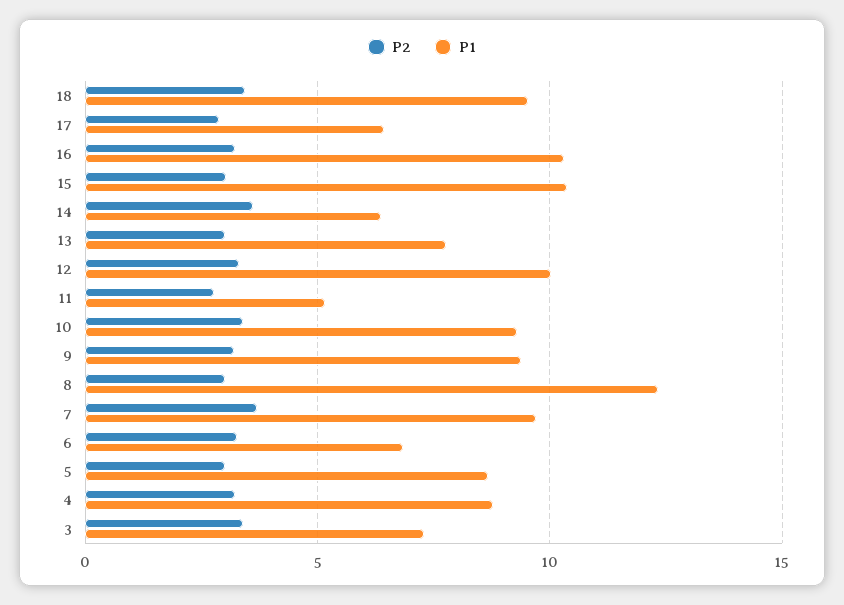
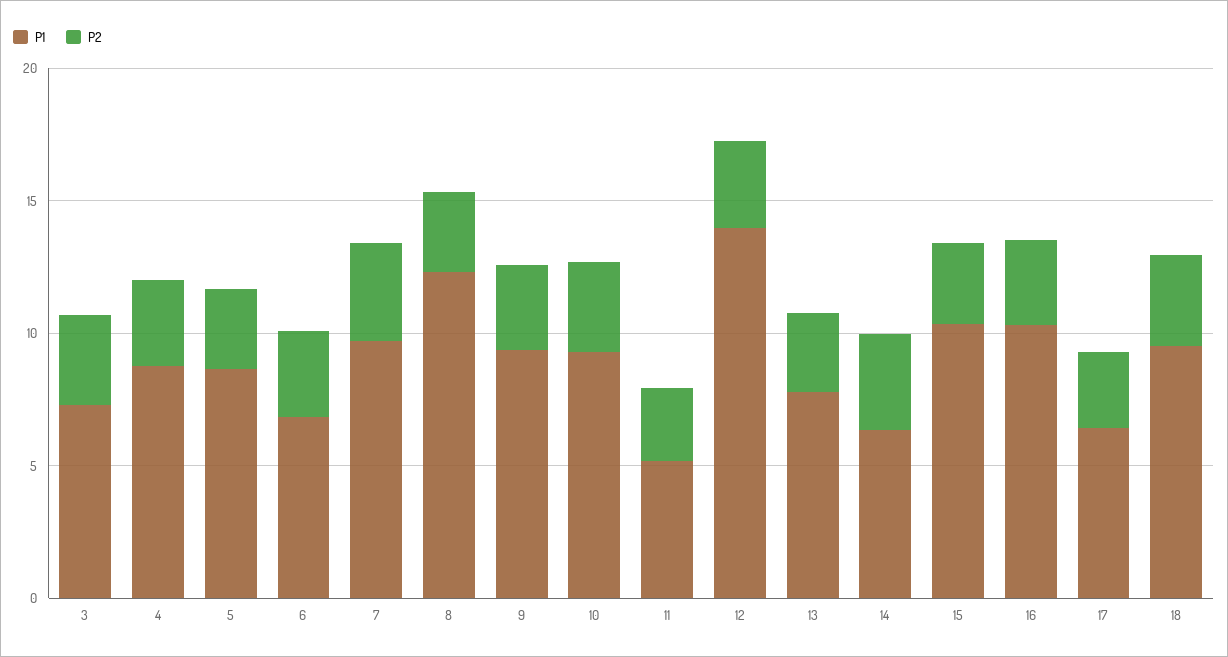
P1, 12: 10 -> 14

